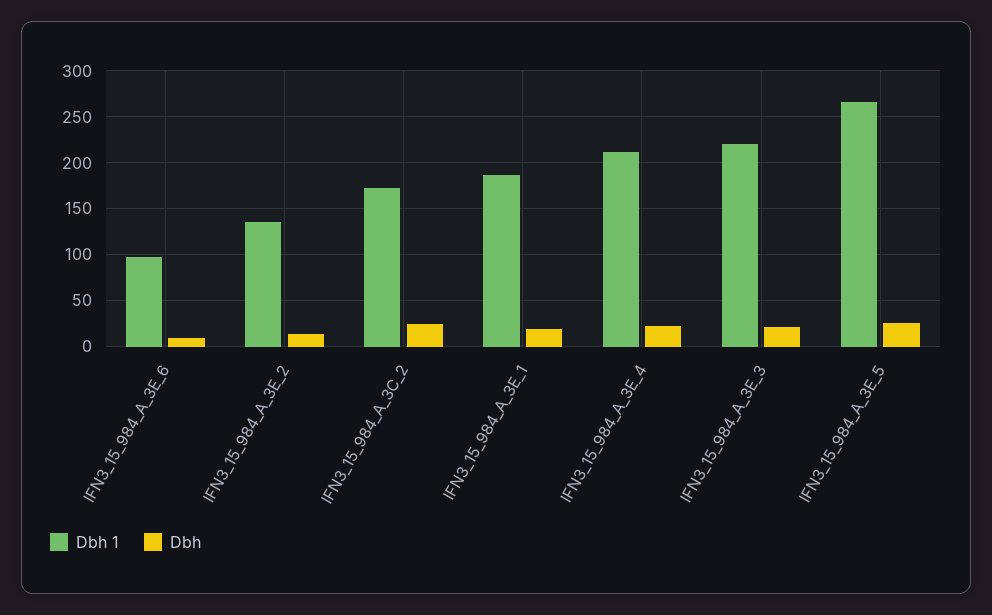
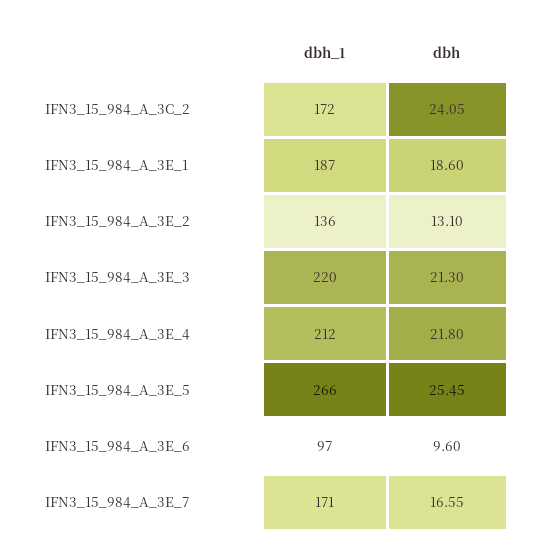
Dbh 1, IFN3_15_984_A_3E_7: none -> 171
Dbh, IFN3_15_984_A_3E_7: none -> 16.55

